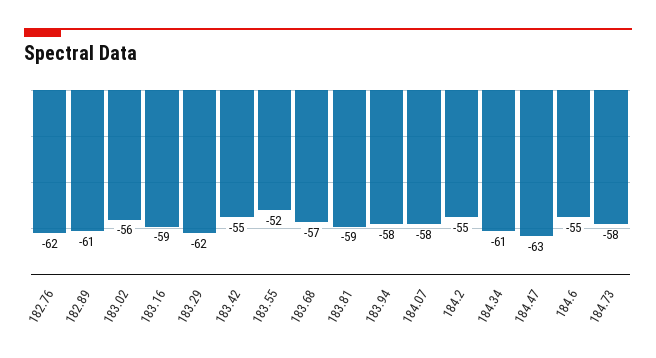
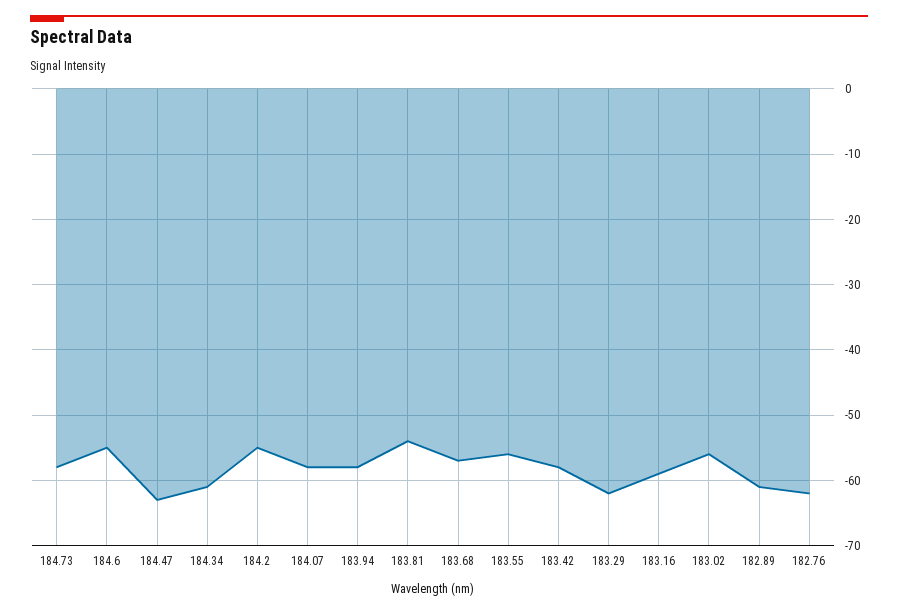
183.42: -55 -> -58
183.55: -52 -> -56
183.81: -59 -> -54

